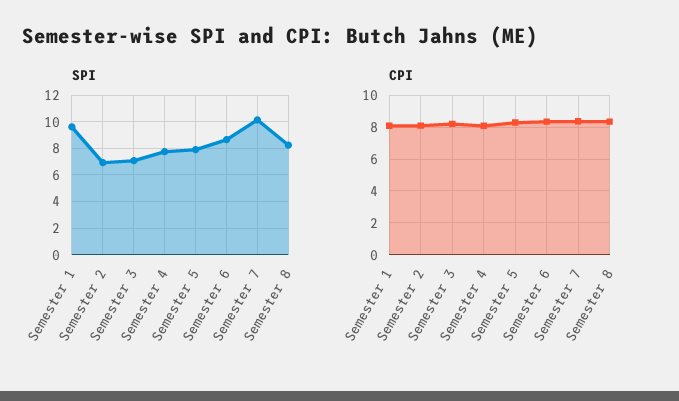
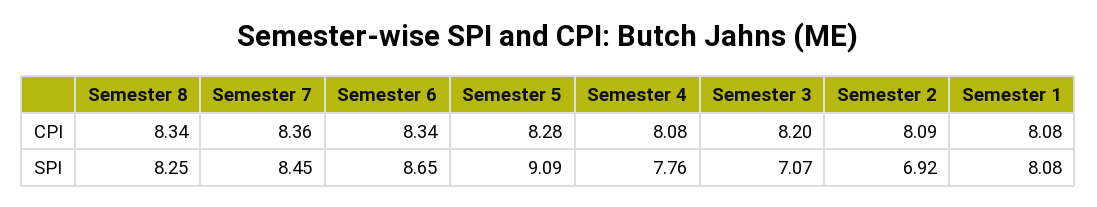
SPI, Semester 1: 9.5 -> 8.08
SPI, Semester 5: 8 -> 9.09
SPI, Semester 7: 10 -> 8.45

